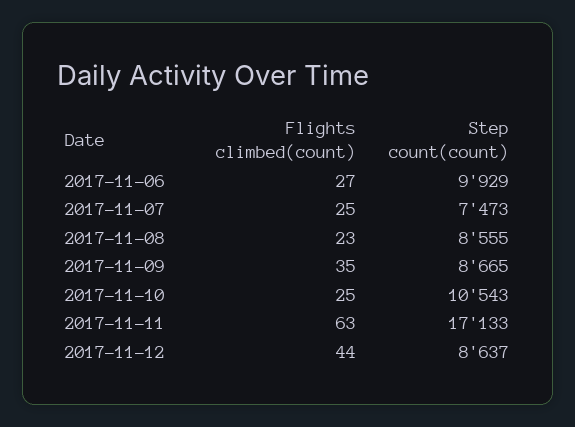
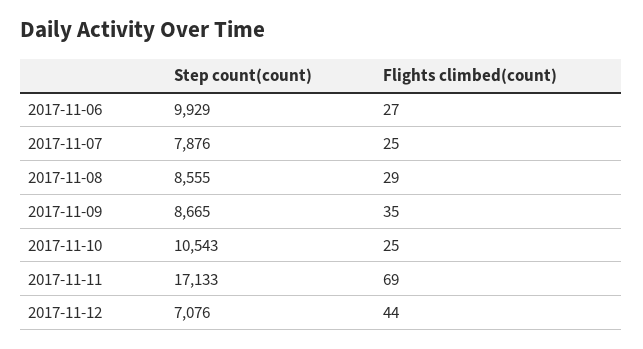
Step count(count), 2017-11-07: 7473 -> 7876
Flights climbed(count), 2017-11-08: 23 -> 29
Flights climbed(count), 2017-11-11: 63 -> 69
Step count(count), 2017-11-12: 8637 -> 7076

